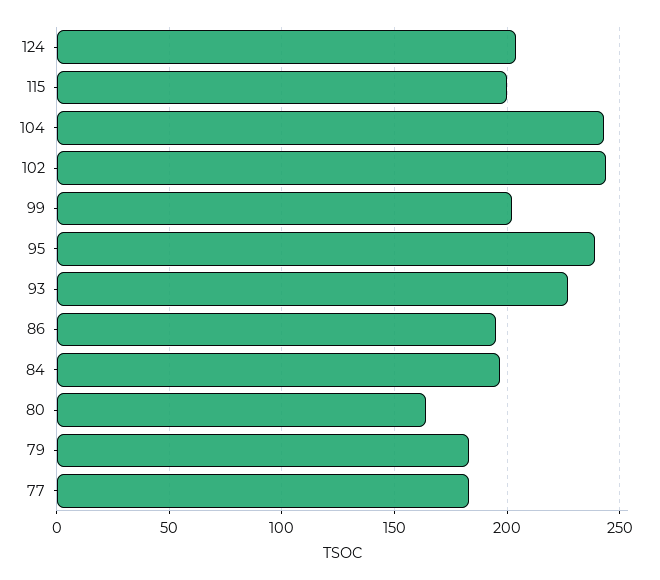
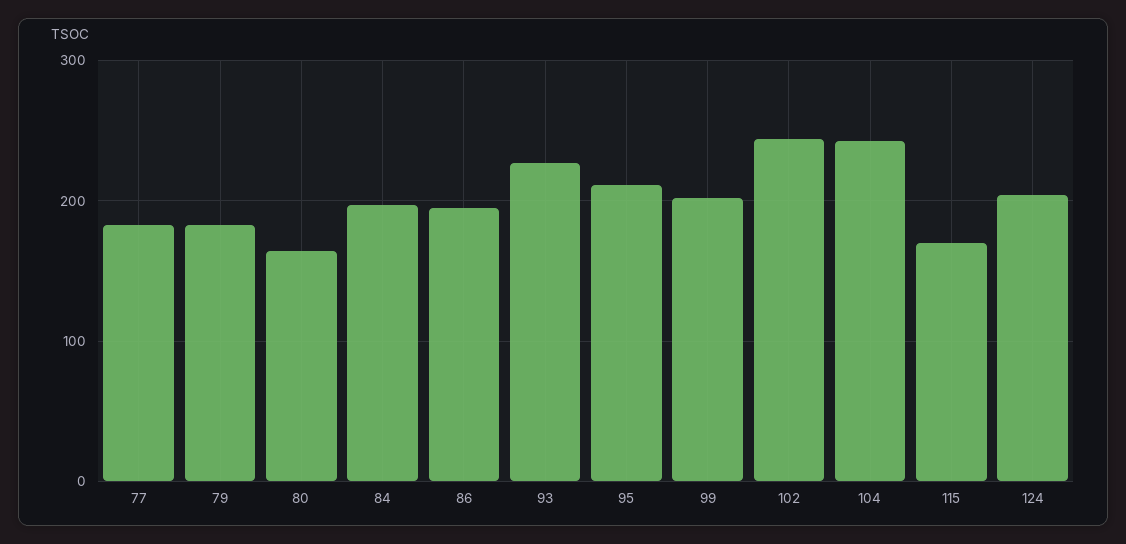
115: 200 -> 170
95: 240 -> 210

